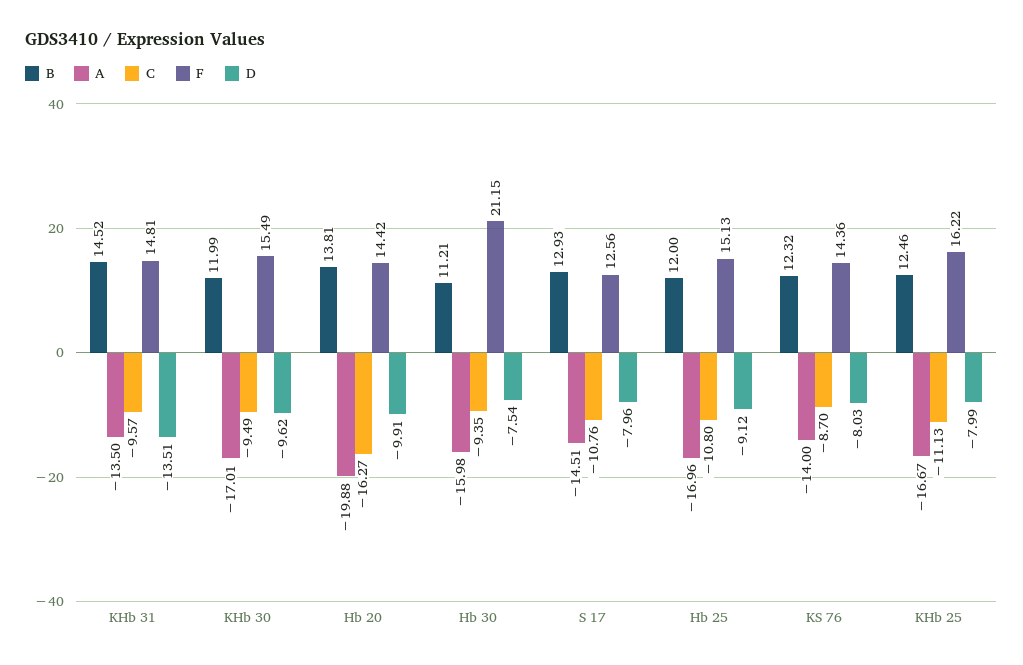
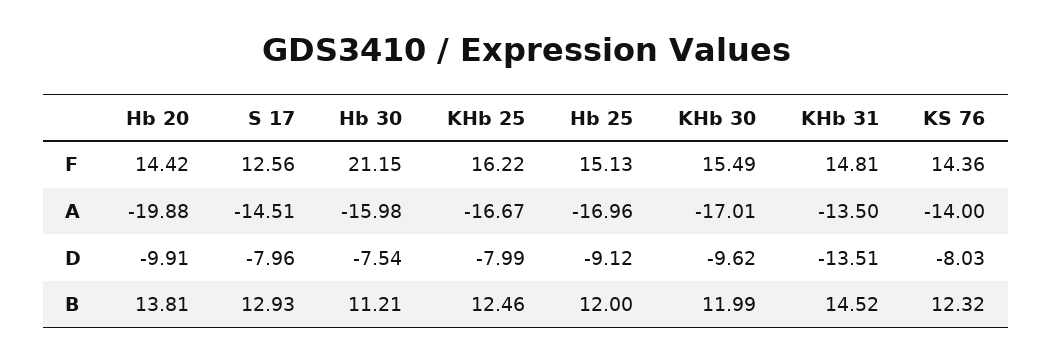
C, KHb 31: -9.57 -> none
C, KHb 30: -9.49 -> none
C, Hb 20: -16.27 -> none
C, Hb 30: -9.35 -> none
C, S 17: -10.76 -> none
C, Hb 25: -10.8 -> none
C, KS 76: -8.7 -> none
C, KHb 25: -11.13 -> none

